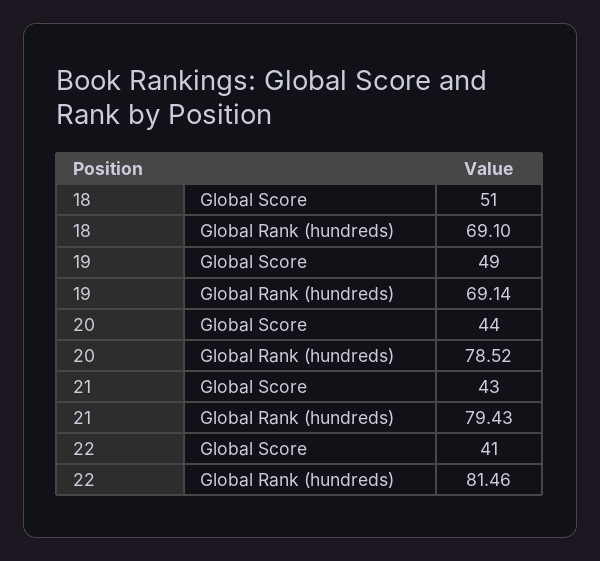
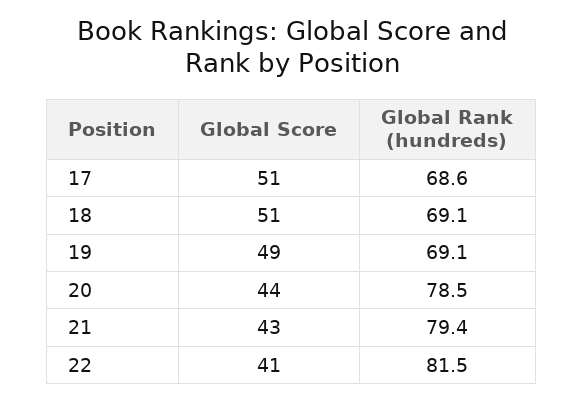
17, Global Score: none -> 51
17, Global Rank (hundreds): none -> 68.6

